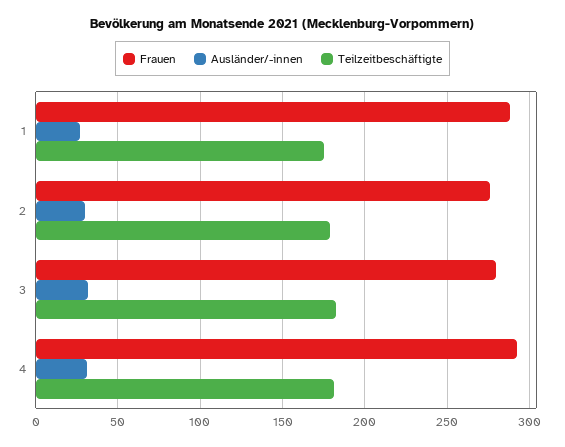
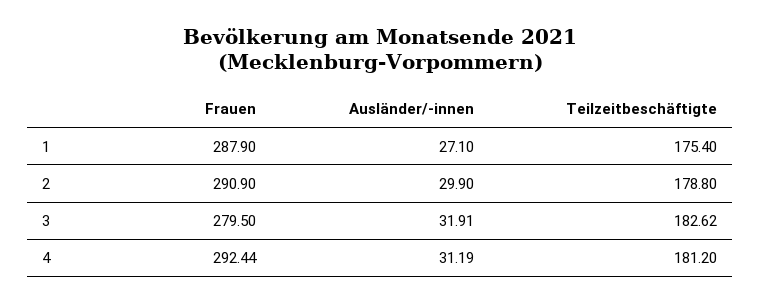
Frauen, 2: 275 -> 290.9

